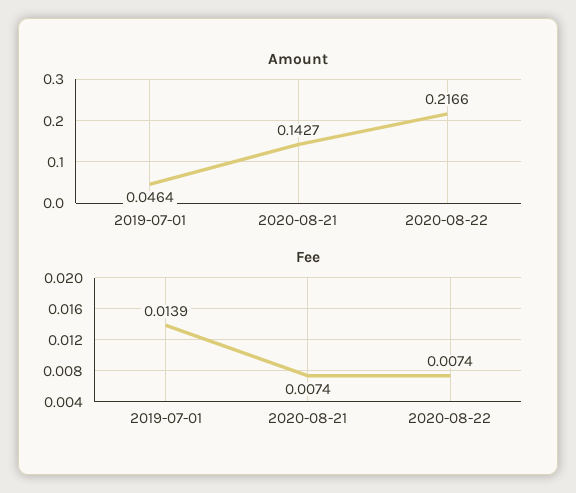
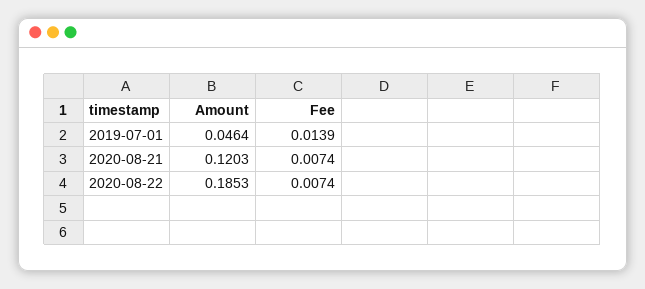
Amount, 2020-08-21: 0.1427 -> 0.1203
Amount, 2020-08-22: 0.2166 -> 0.1853

